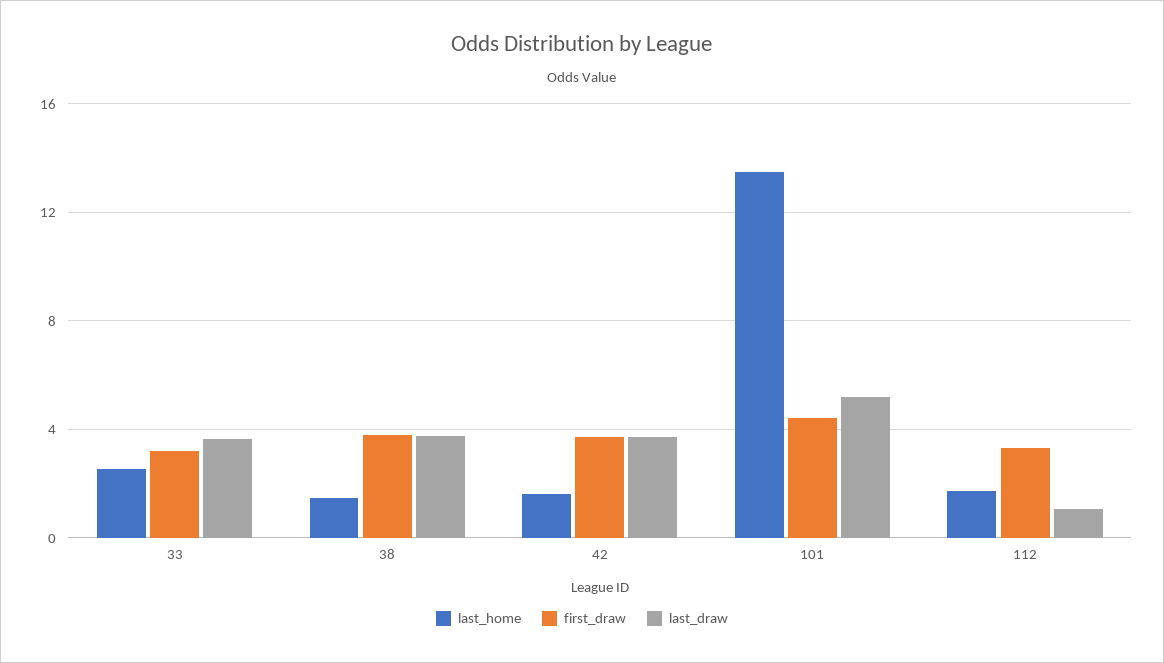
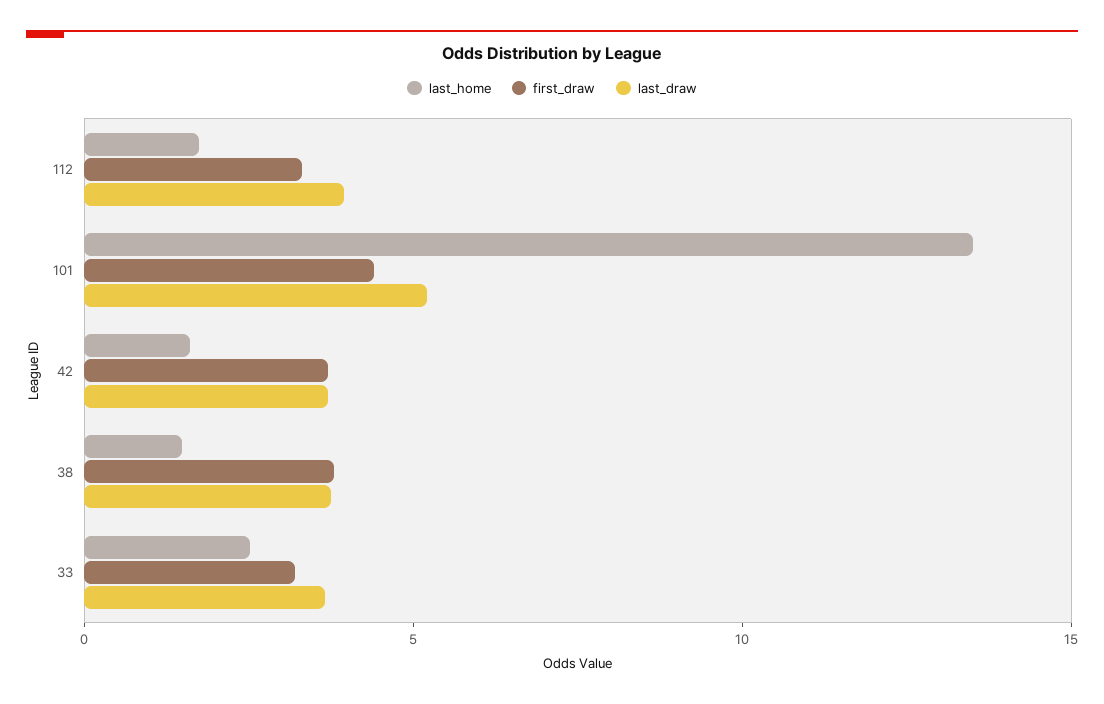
last_draw, 112: 1 -> 4

